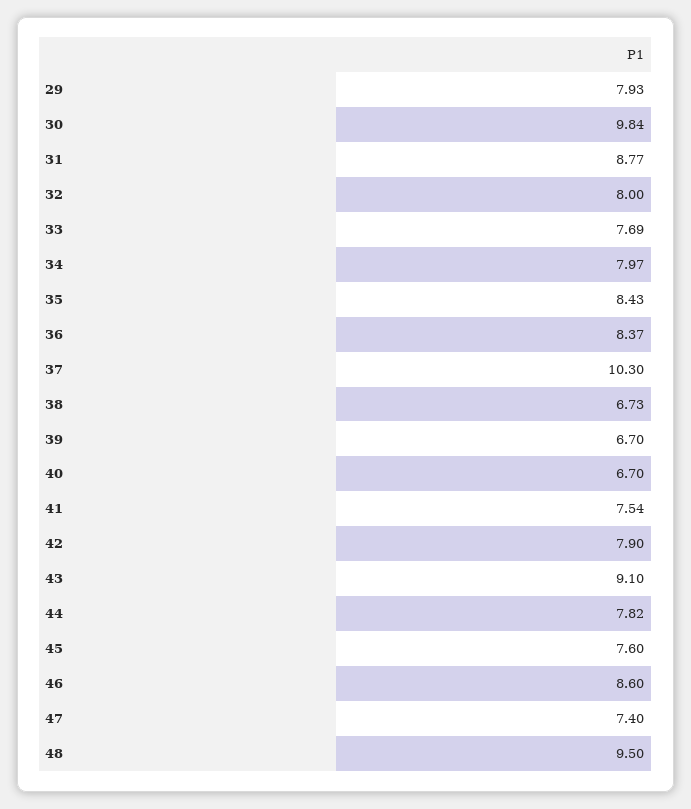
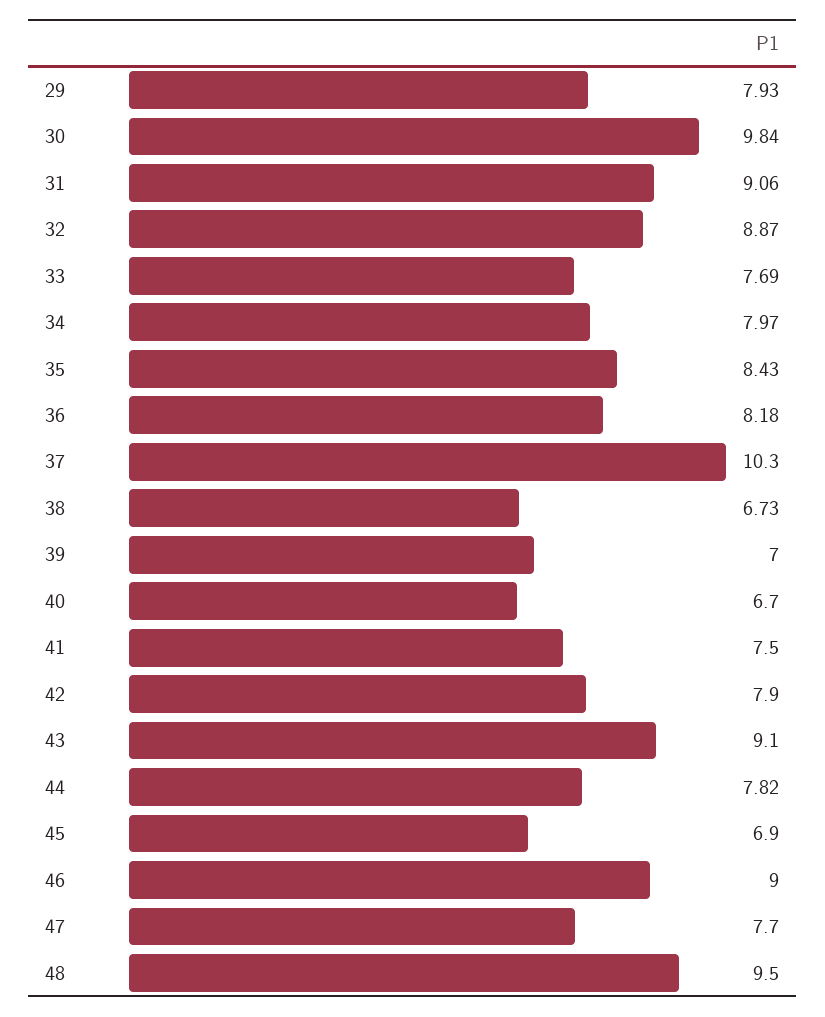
31: 8.77 -> 9.06
32: 8 -> 8.87
36: 8.37 -> 8.18
39: 6.7 -> 7
41: 7.54 -> 7.5
45: 7.6 -> 6.9
46: 8.6 -> 9
47: 7.4 -> 7.7

